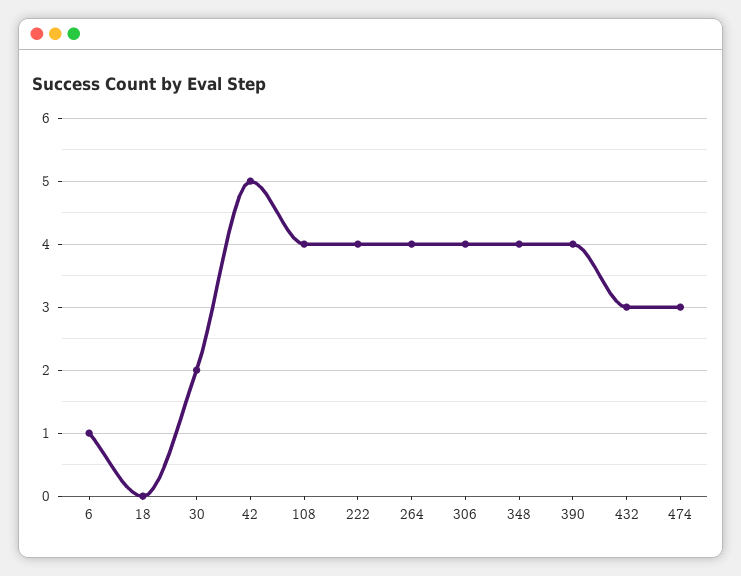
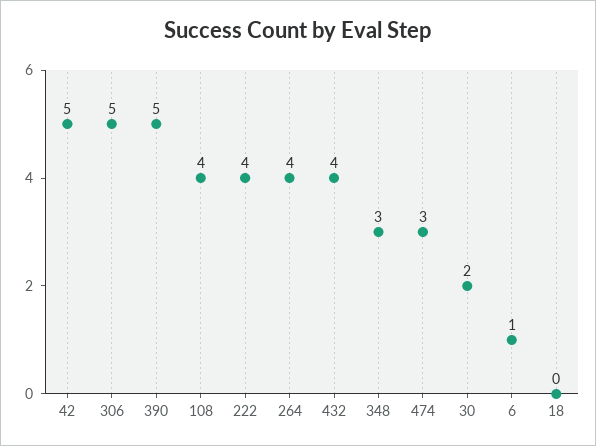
306: 4 -> 5
348: 4 -> 3
390: 4 -> 5
432: 3 -> 4

